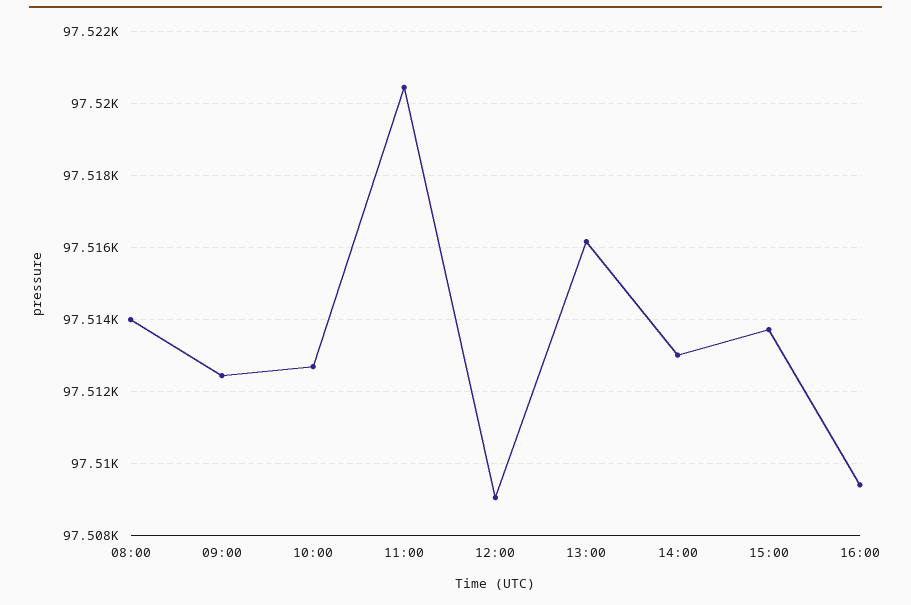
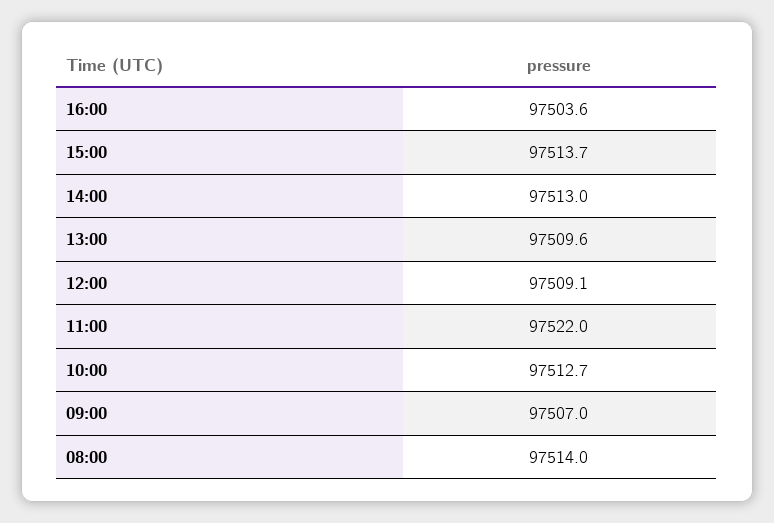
09:00: 97512.4 -> 97507
11:00: 97520.4 -> 97522
13:00: 97516.2 -> 97509.6
16:00: 97509.4 -> 97503.6

